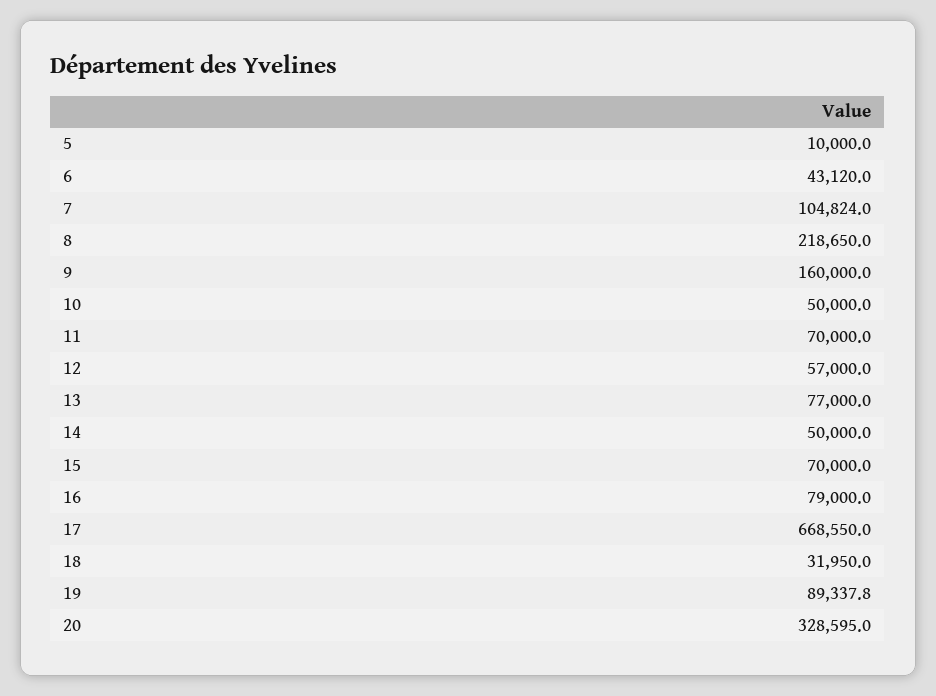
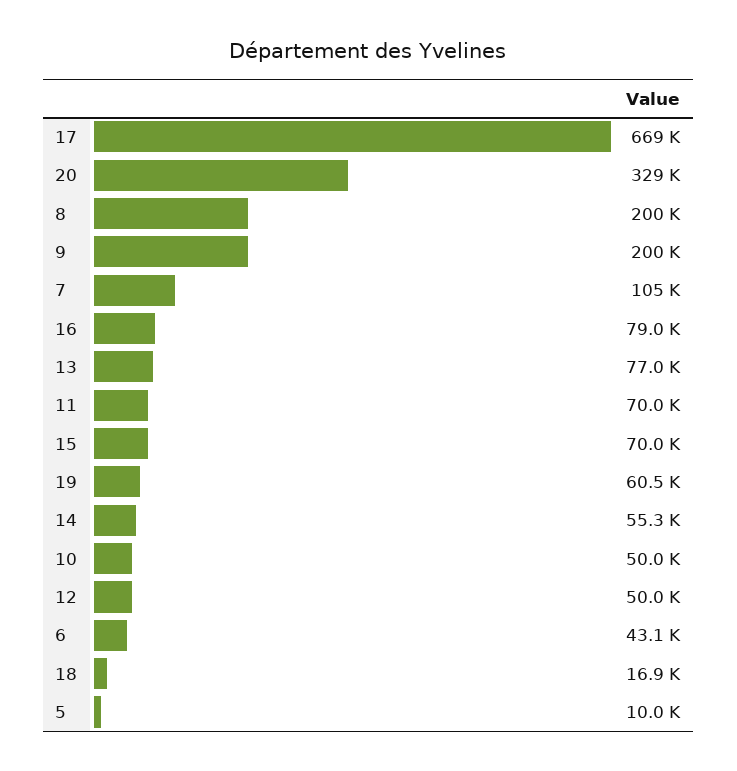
8: 218650 -> 200000
9: 160000 -> 200000
12: 57000 -> 50000
14: 50000 -> 55300
18: 31950 -> 16900
19: 89337.8 -> 60500

